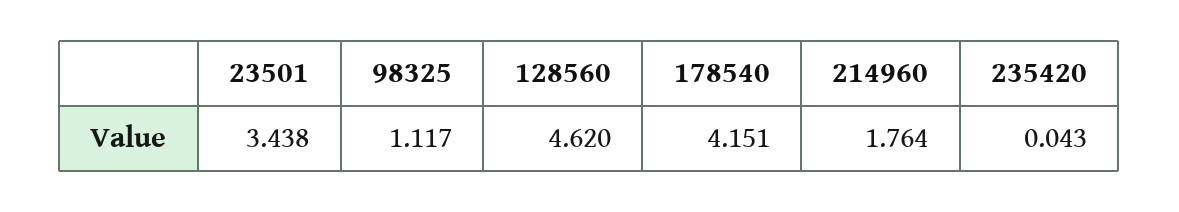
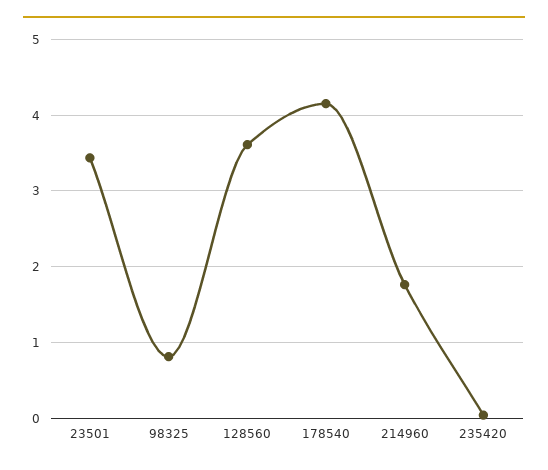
98325: 1.117 -> 0.8
128560: 4.62 -> 3.6

